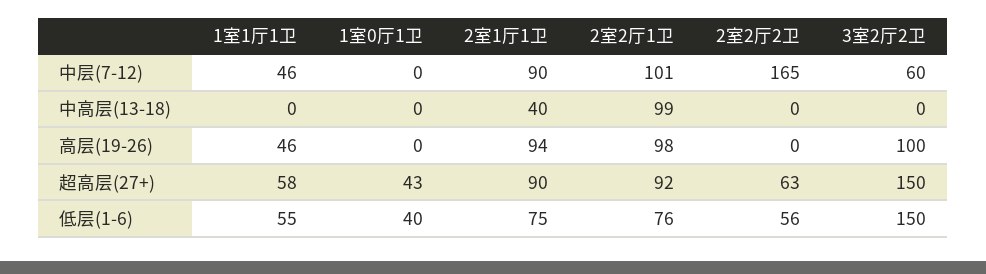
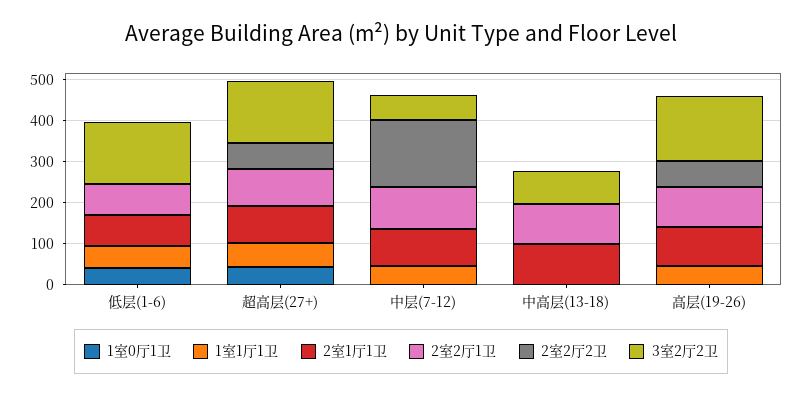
2室1厅1卫, 中高层(13-18): 40 -> 100
3室2厅2卫, 中高层(13-18): 0 -> 80
2室2厅2卫, 高层(19-26): 0 -> 60
3室2厅2卫, 高层(19-26): 100 -> 160
2室2厅2卫, 低层(1-6): 56 -> 0

